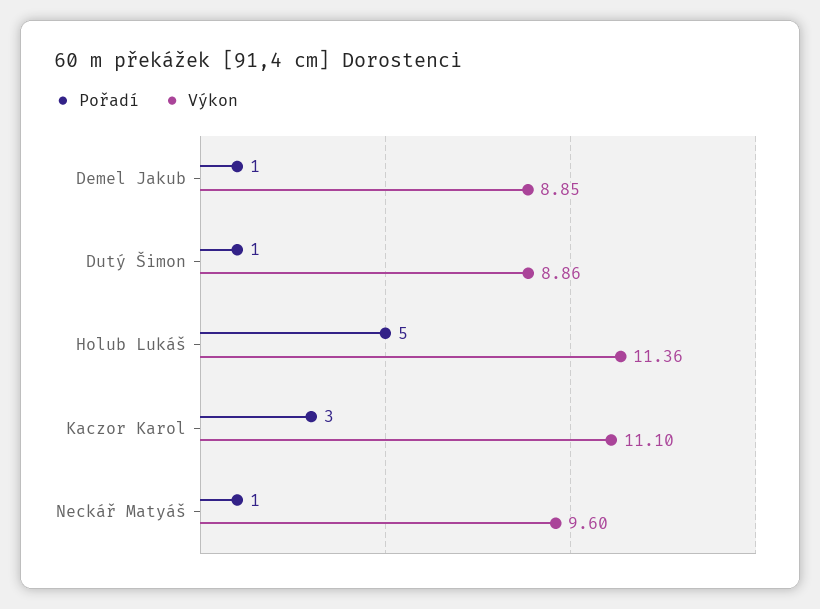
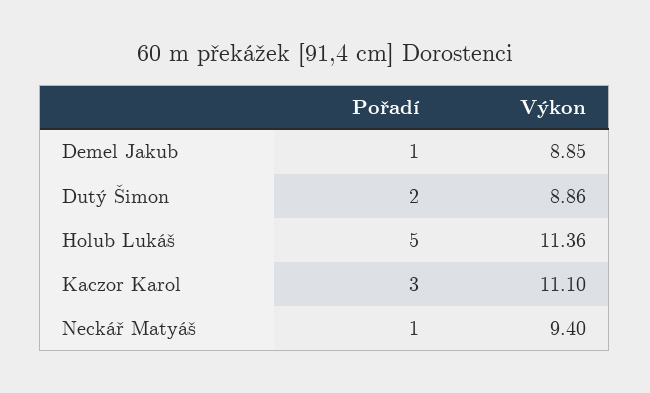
Pořadí, Dutý Šimon: 1 -> 2
Výkon, Neckář Matyáš: 9.6 -> 9.4

